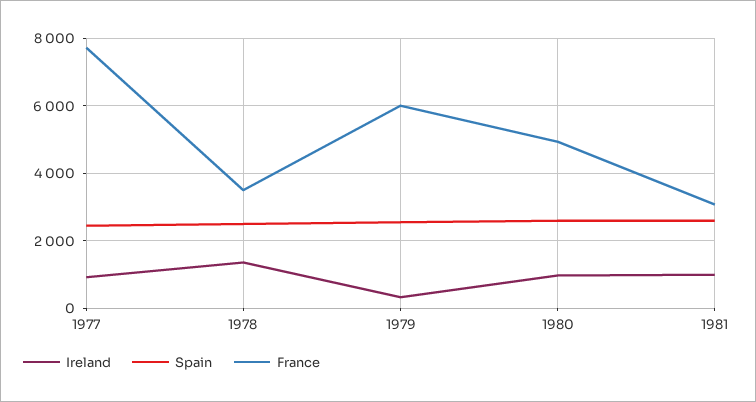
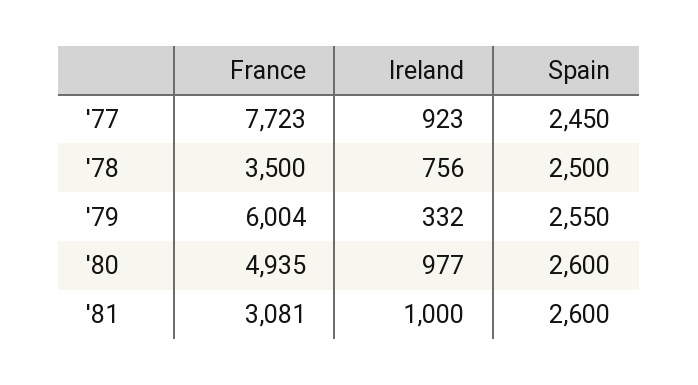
Ireland, 1978: 1400 -> 756

